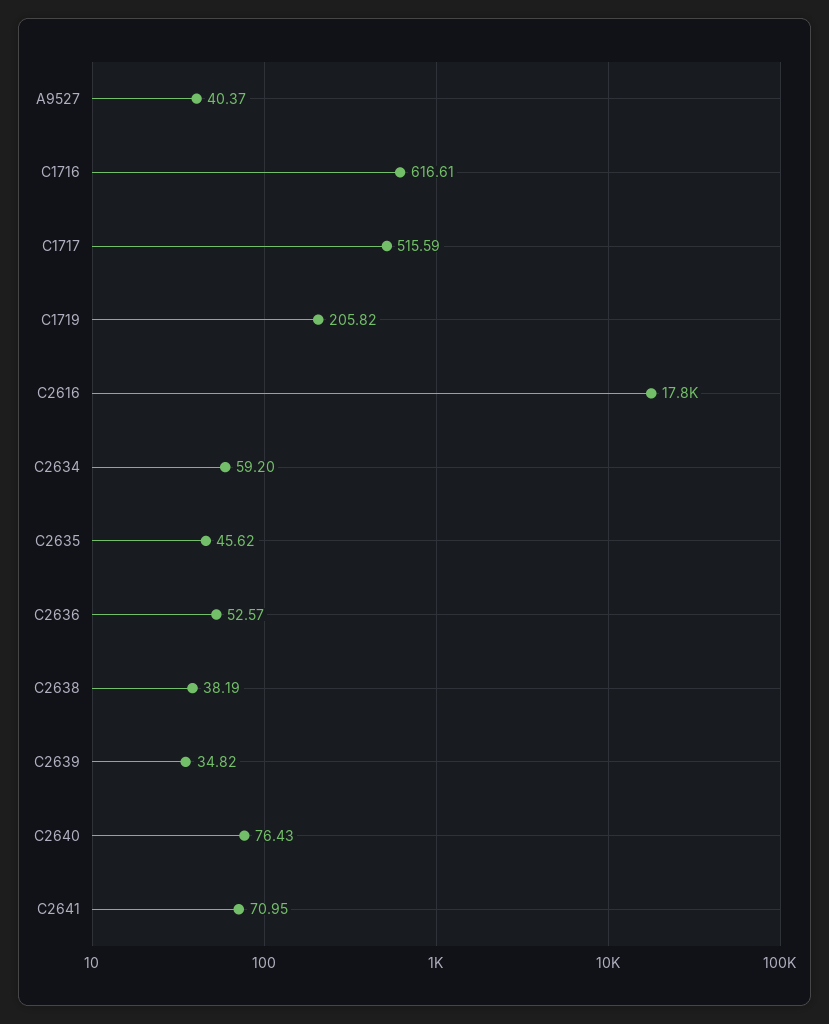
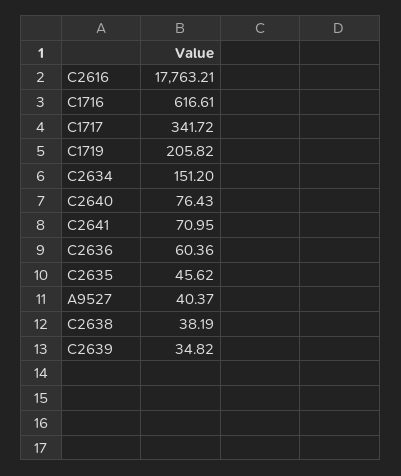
C1717: 515.59 -> 341.72
C2634: 59.2 -> 151.2
C2636: 52.57 -> 60.36

